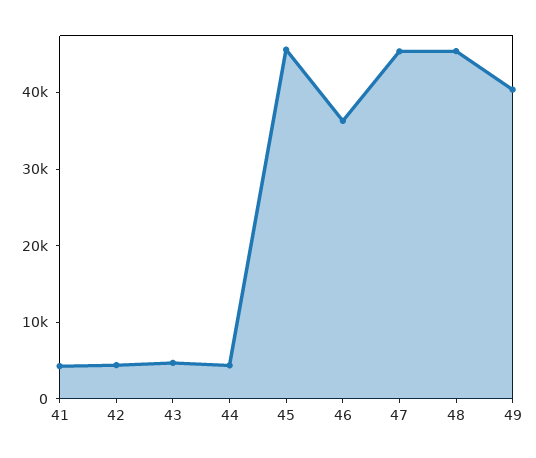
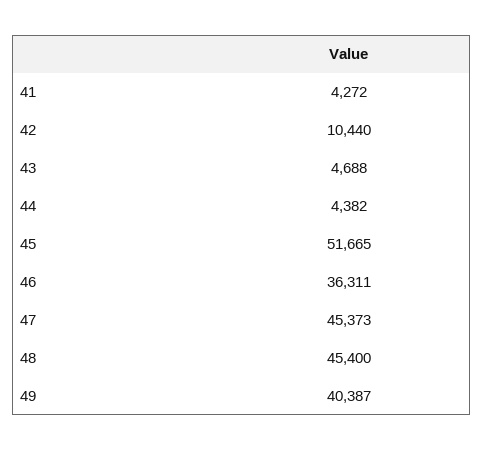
42: 4000 -> 10440
45: 46000 -> 51665

